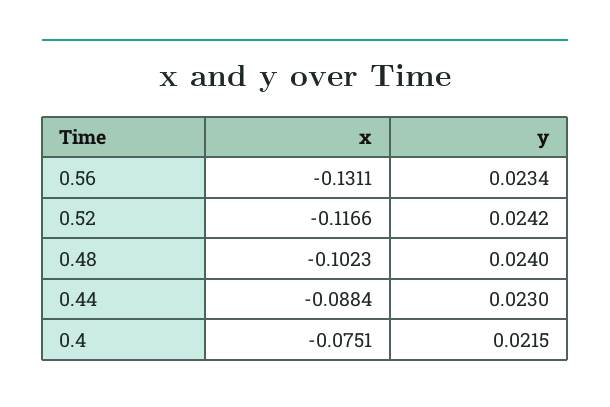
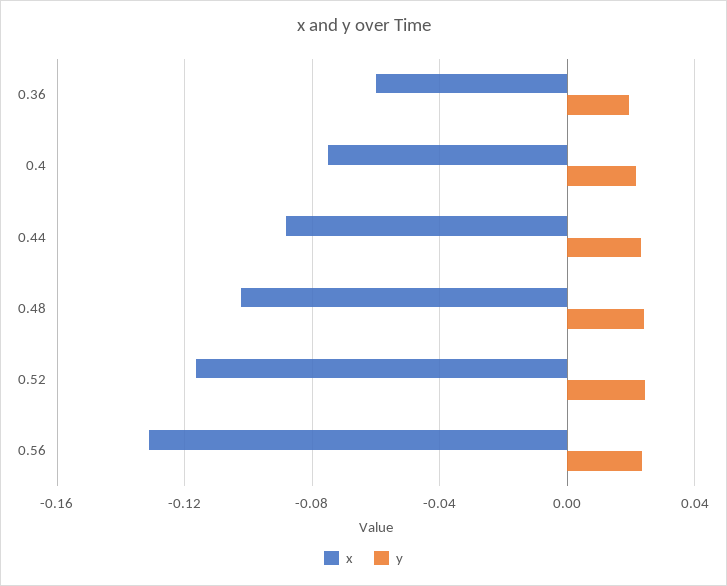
x, 0.36: none -> -0.06
y, 0.36: none -> 0.02

